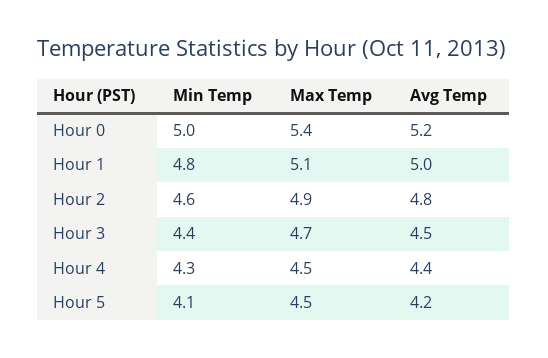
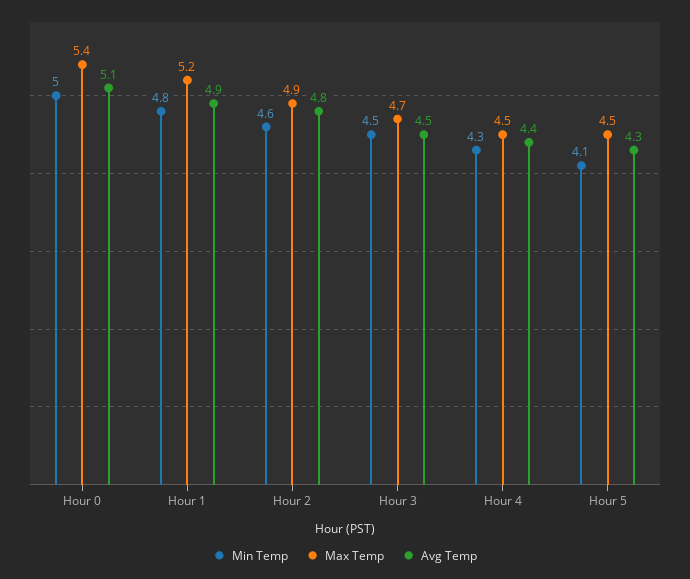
Avg Temp, Hour 0: 5.2 -> 5.1
Max Temp, Hour 1: 5.1 -> 5.2
Avg Temp, Hour 1: 5 -> 4.9
Min Temp, Hour 3: 4.4 -> 4.5
Avg Temp, Hour 5: 4.2 -> 4.3

